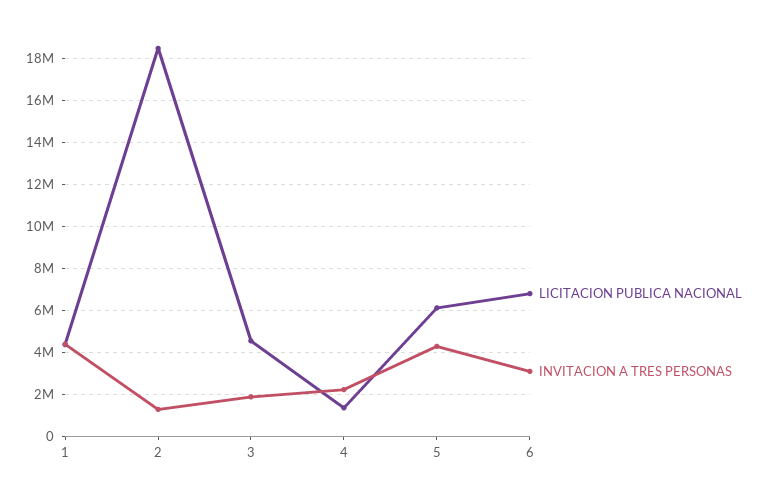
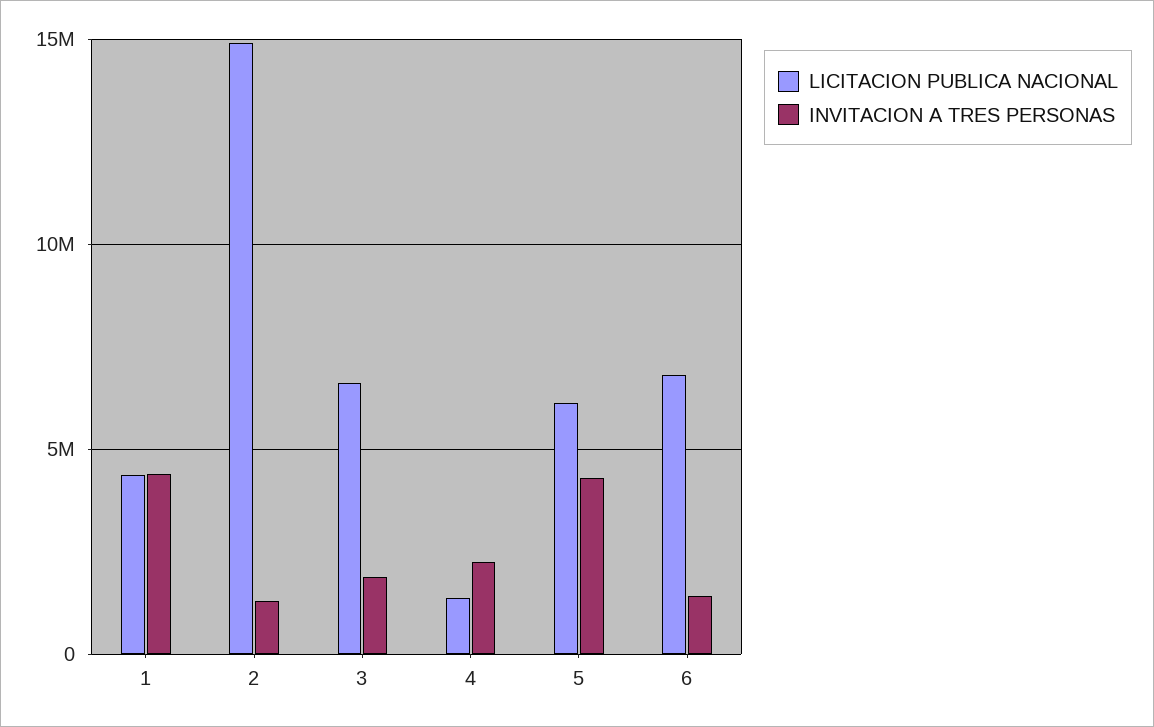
LICITACION PUBLICA NACIONAL, 2: 18500000 -> 15000000
LICITACION PUBLICA NACIONAL, 3: 4500000 -> 6500000
INVITACION A TRES PERSONAS, 6: 3000000 -> 1500000

